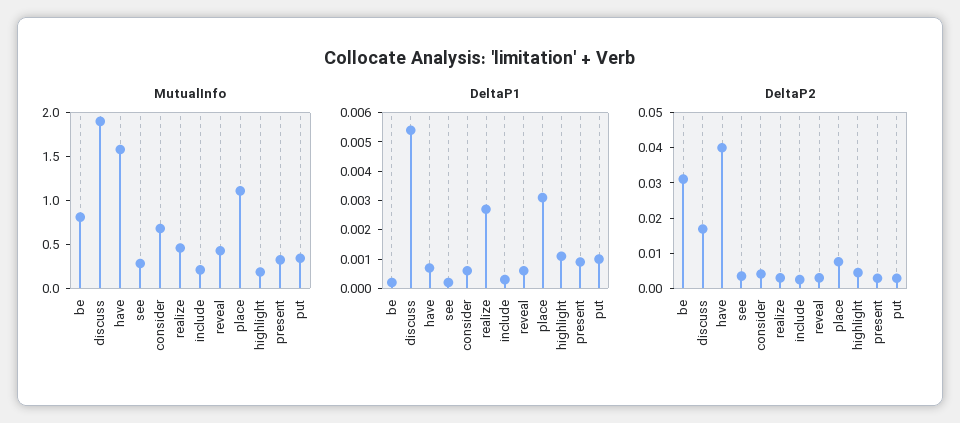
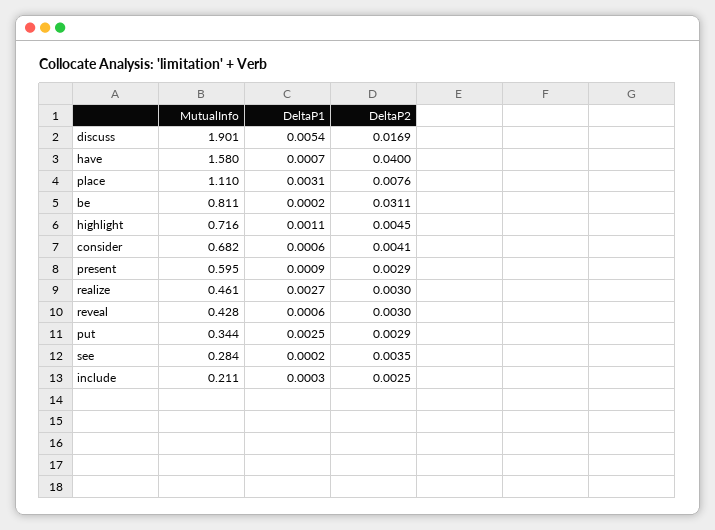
MutualInfo, highlight: 0.2 -> 0.716
MutualInfo, present: 0.3 -> 0.595
DeltaP1, put: 0.001 -> 0.0025

